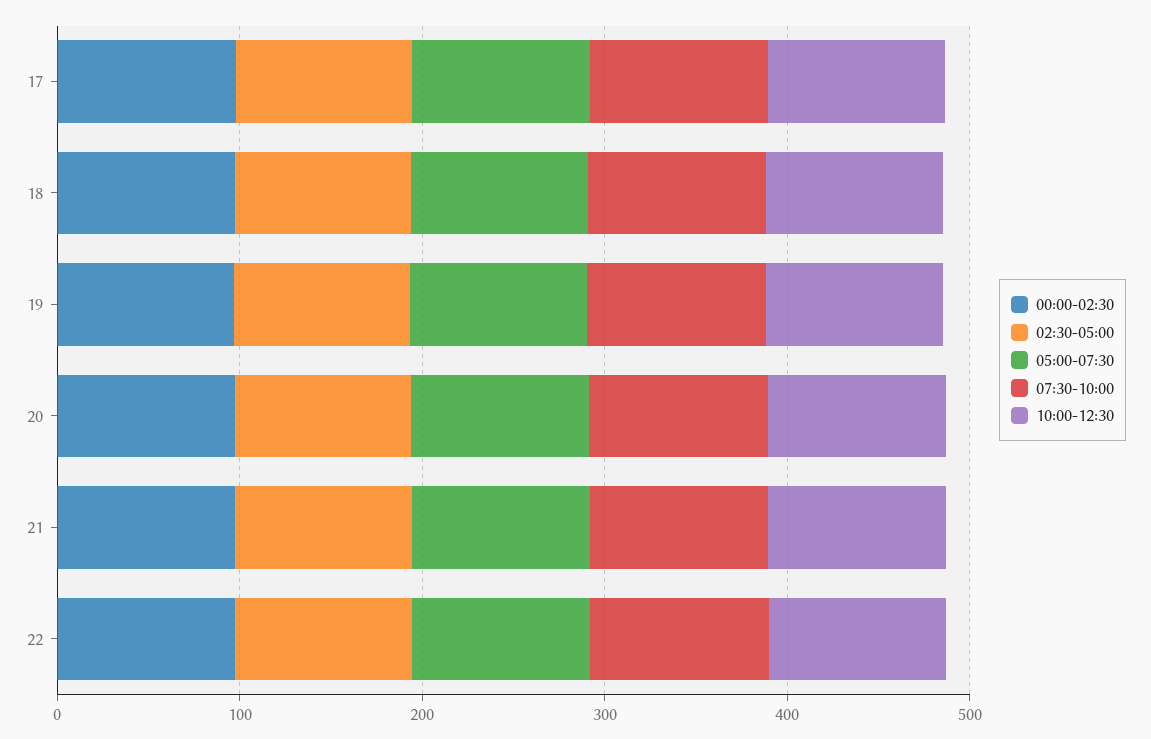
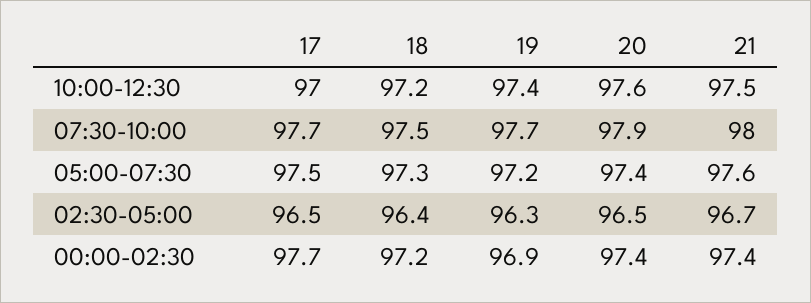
00:00-02:30, 22: 100 -> none
02:30-05:00, 22: 100 -> none
05:00-07:30, 22: 100 -> none
07:30-10:00, 22: 100 -> none
10:00-12:30, 22: 100 -> none

